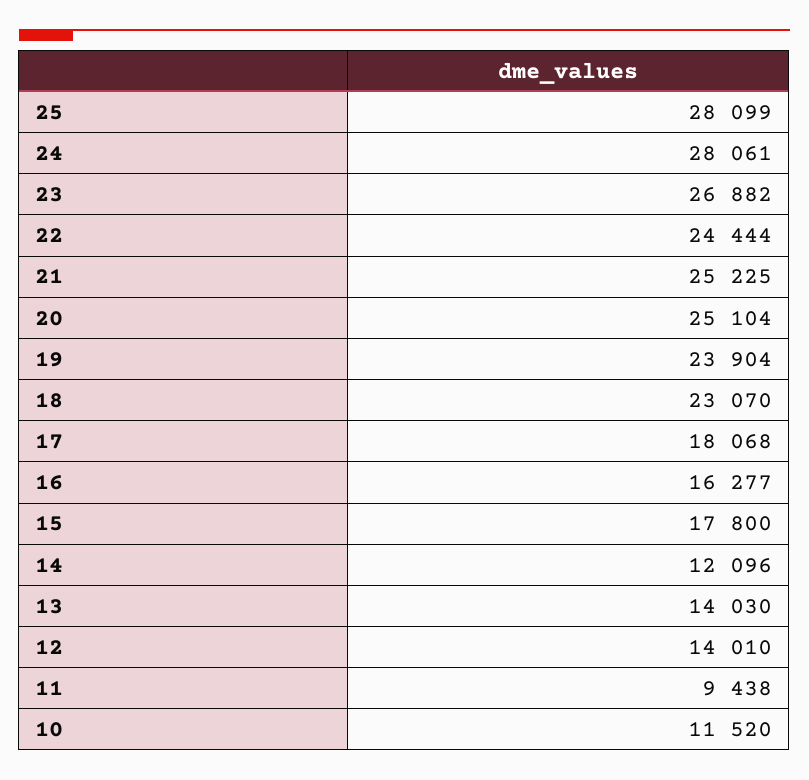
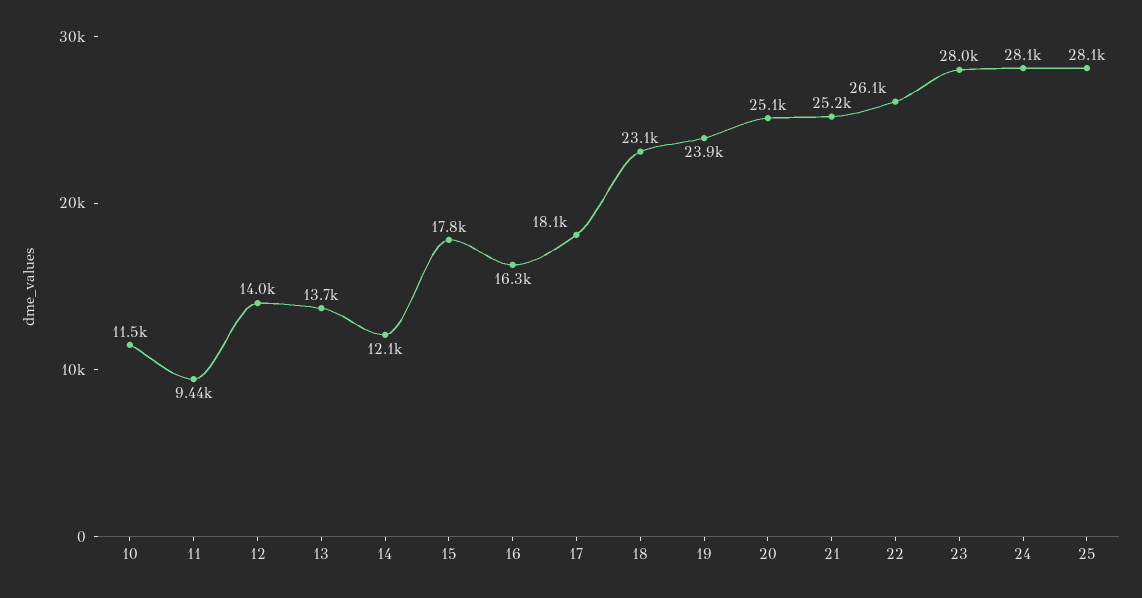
23: 26882 -> 28000
22: 24444 -> 26100
13: 14030 -> 13700

